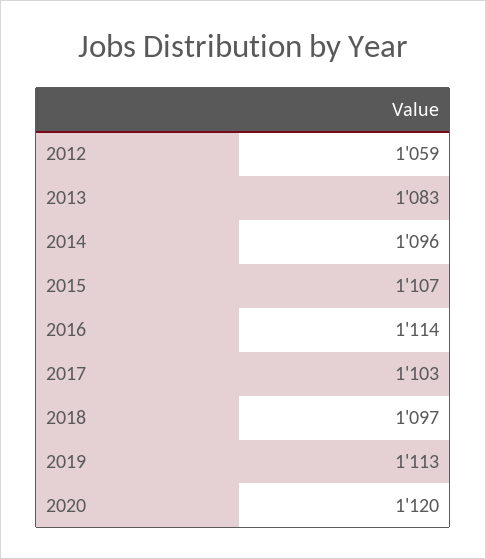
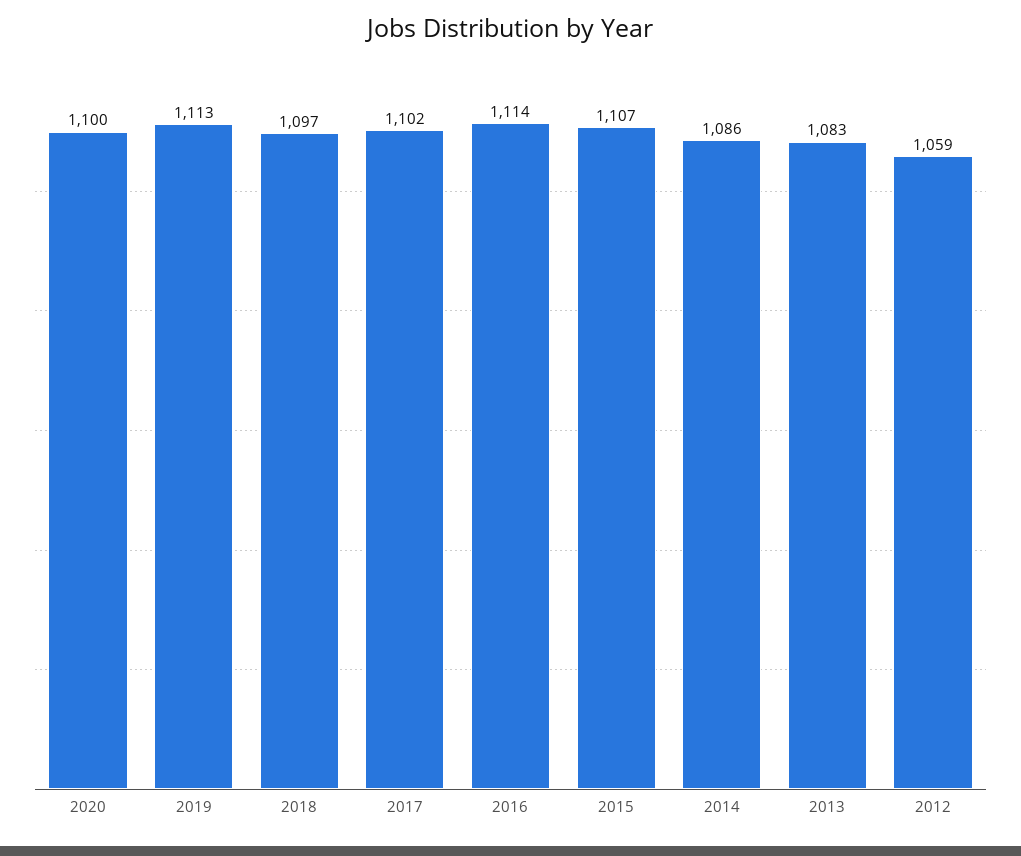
2014: 1096 -> 1086
2017: 1103 -> 1102
2020: 1120 -> 1100

